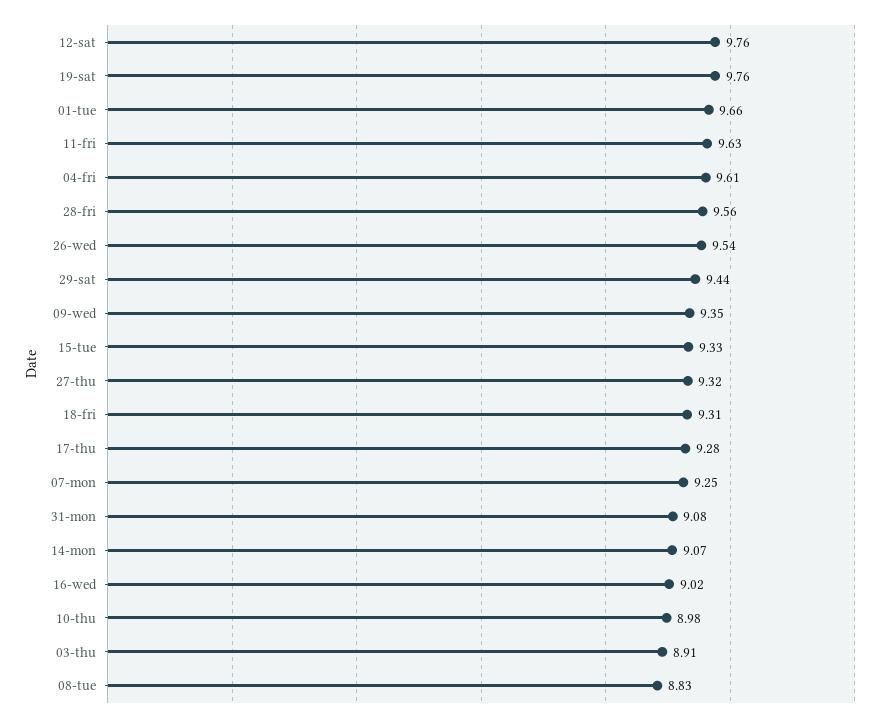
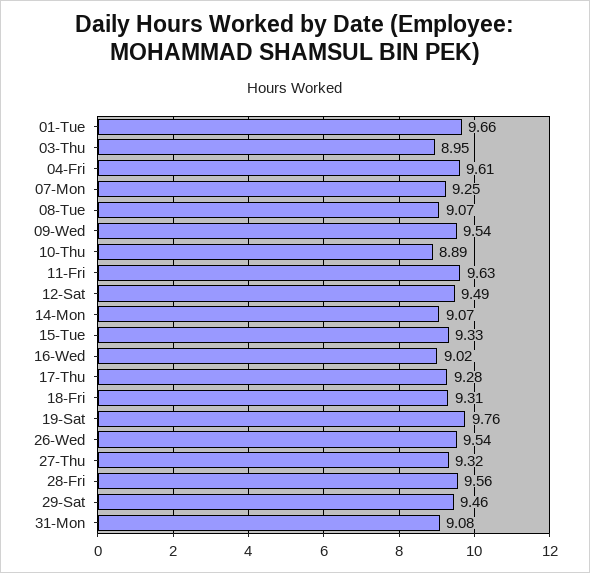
12-sat: 9.76 -> 9.49
29-sat: 9.44 -> 9.46
09-wed: 9.35 -> 9.54
10-thu: 8.98 -> 8.89
03-thu: 8.91 -> 8.95
08-tue: 8.83 -> 9.07

